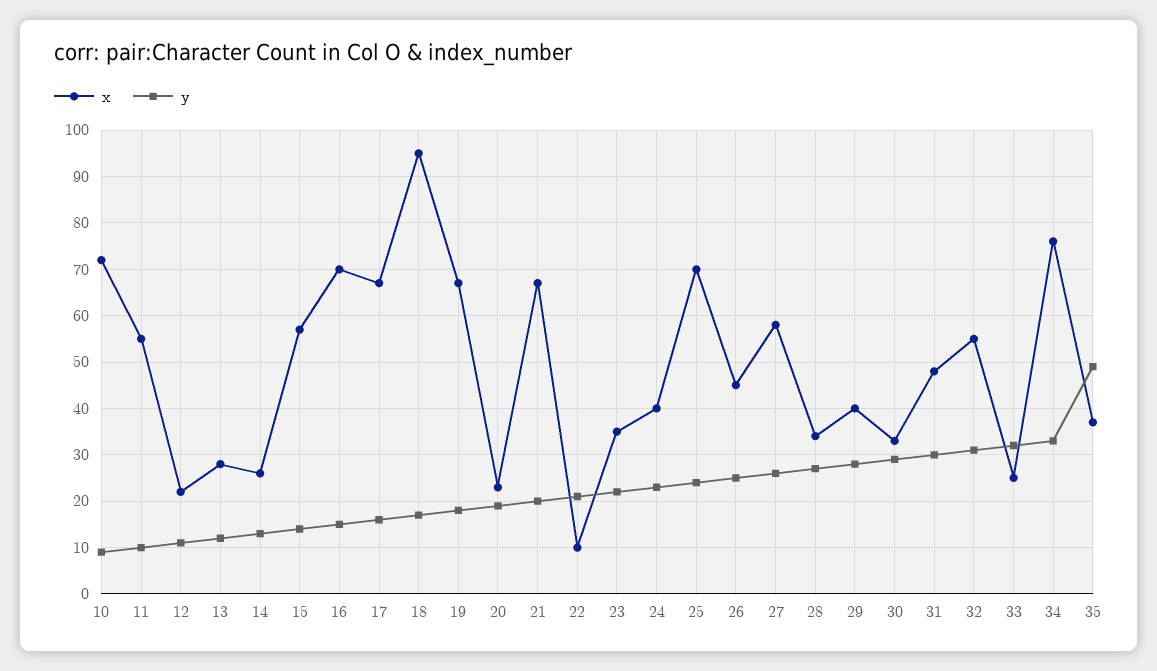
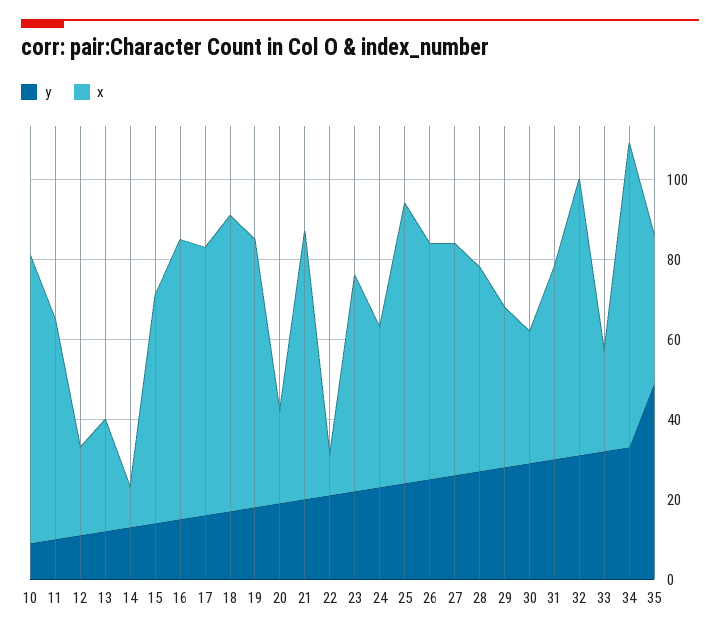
x, 14: 25 -> 10
x, 18: 95 -> 75
x, 23: 35 -> 55
x, 26: 45 -> 60
x, 28: 35 -> 50
x, 32: 55 -> 70

